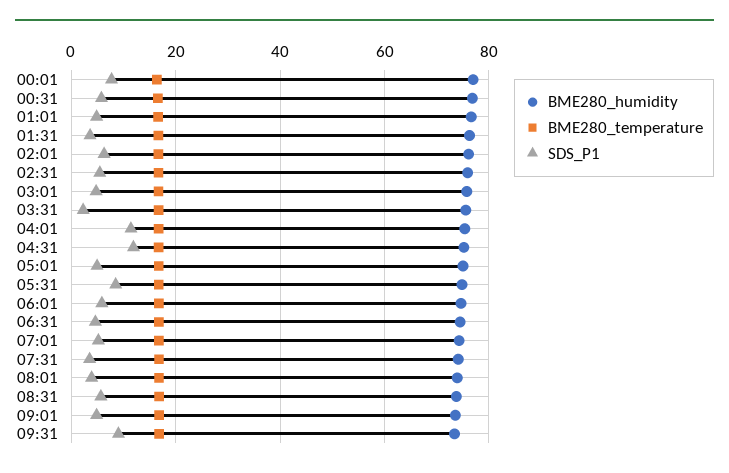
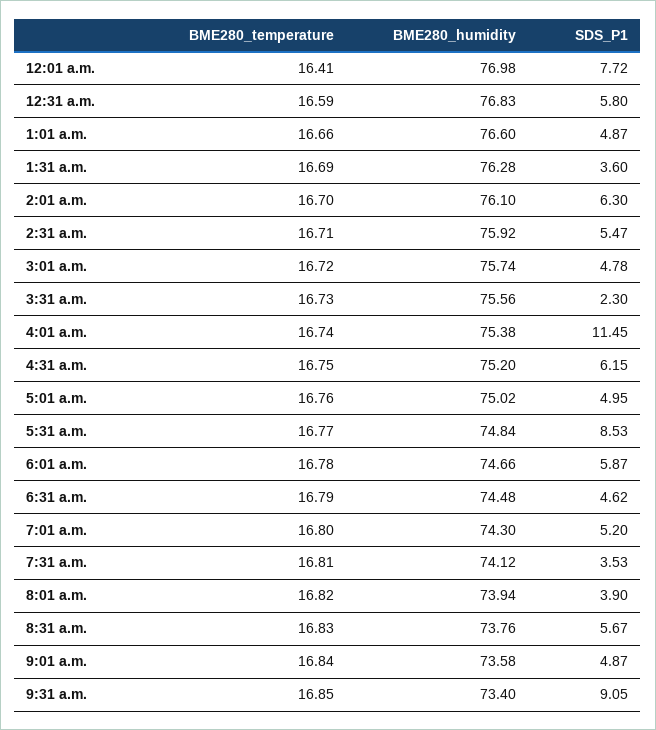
SDS_P1, 04:31: 12 -> 6.15

